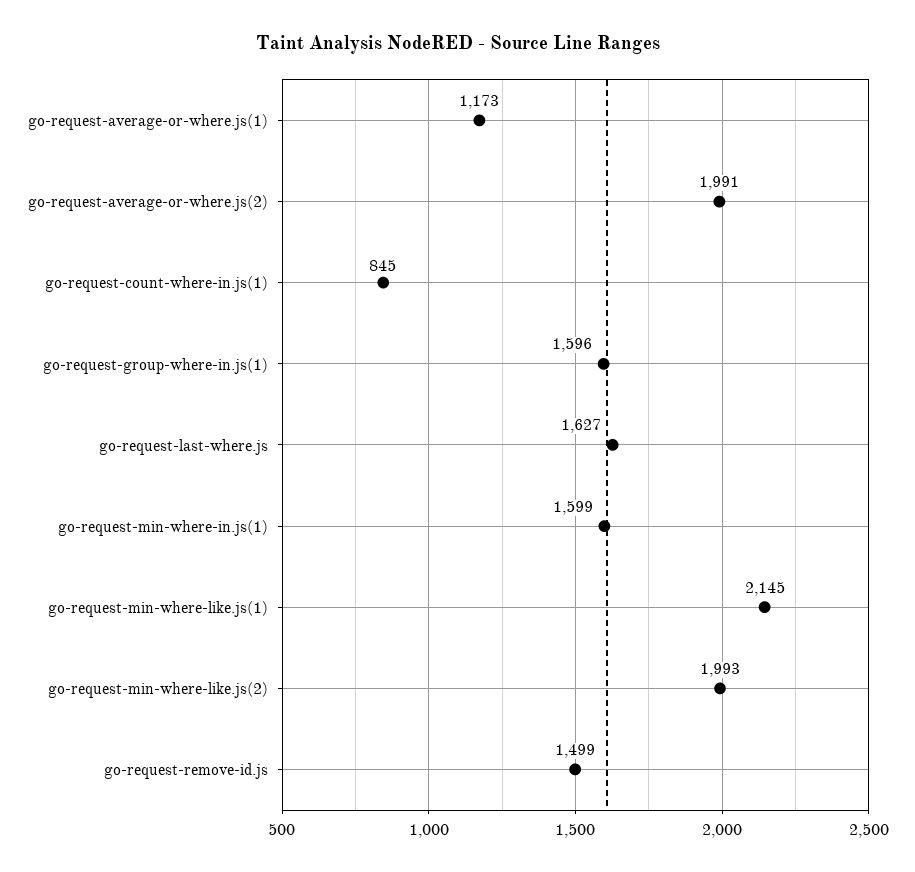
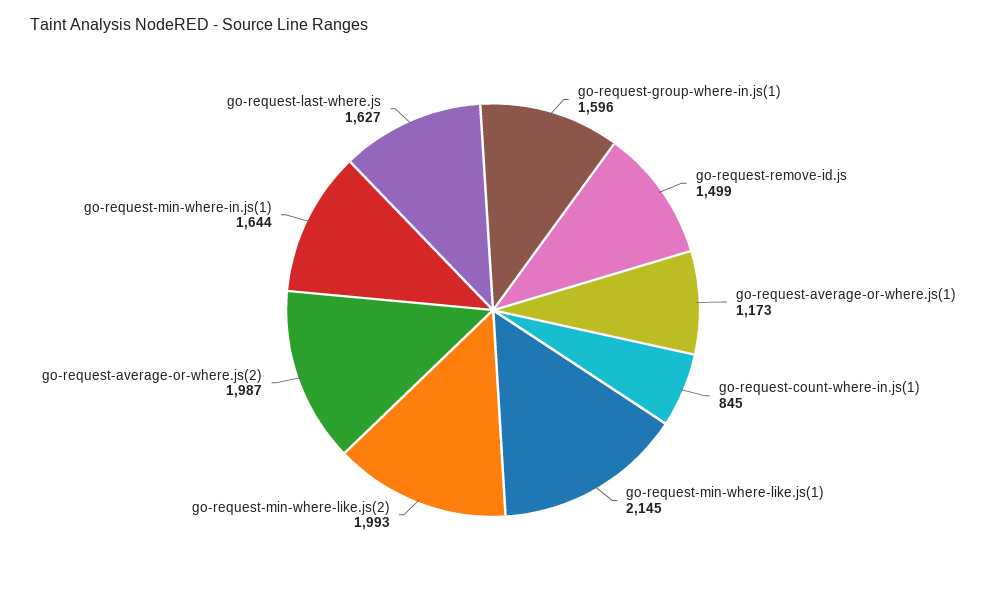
go-request-average-or-where.js(2): 1991 -> 1987
go-request-min-where-in.js(1): 1599 -> 1644

